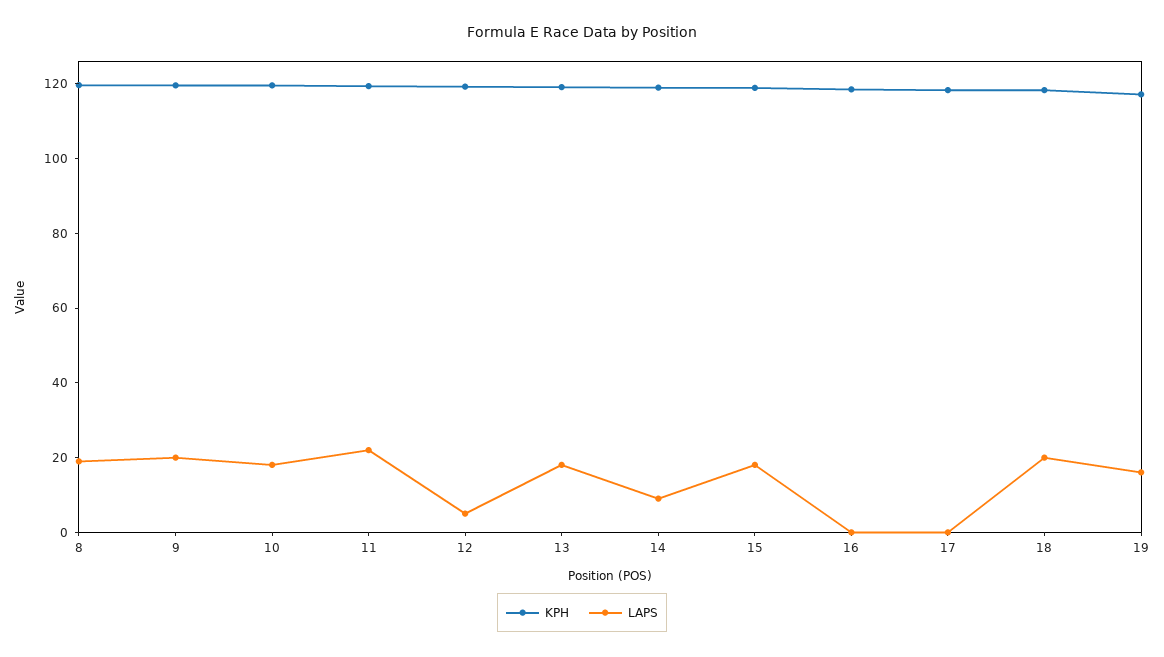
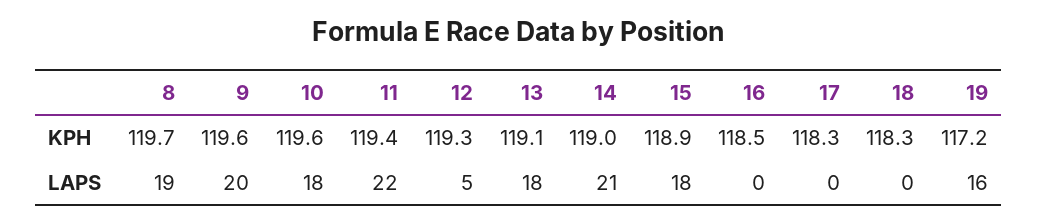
LAPS, 14: 10 -> 21
LAPS, 18: 20 -> 0

